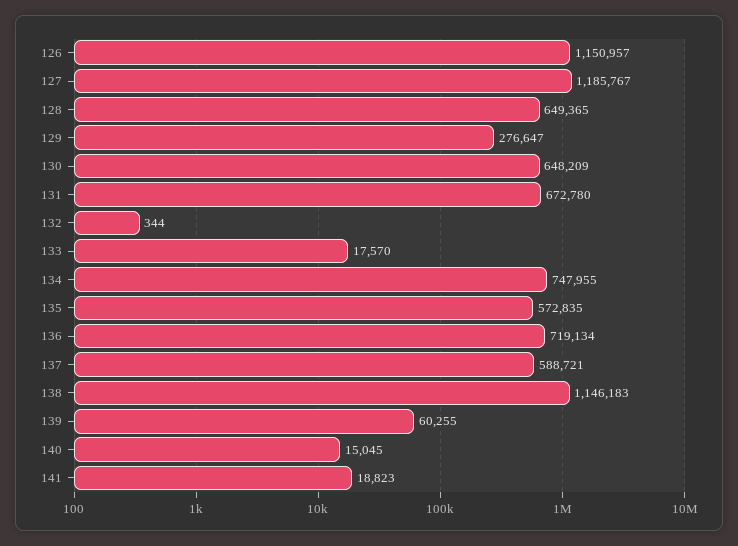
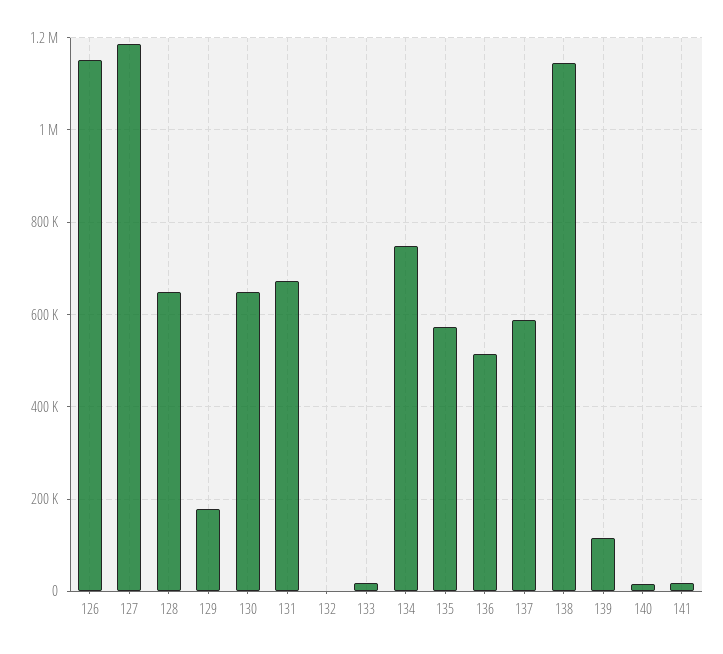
129: 276647 -> 180000
136: 719134 -> 520000
139: 60255 -> 120000

